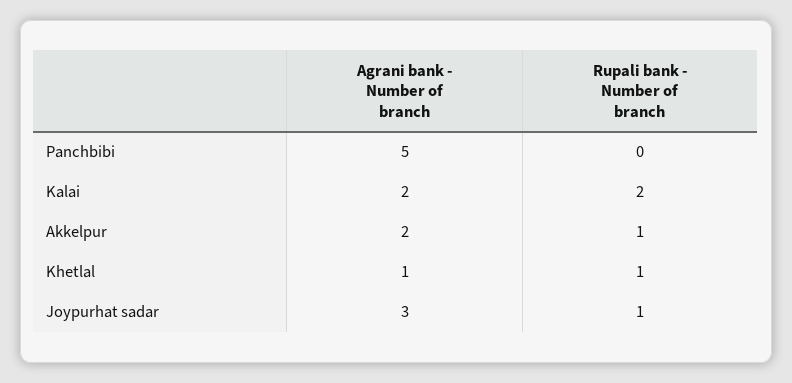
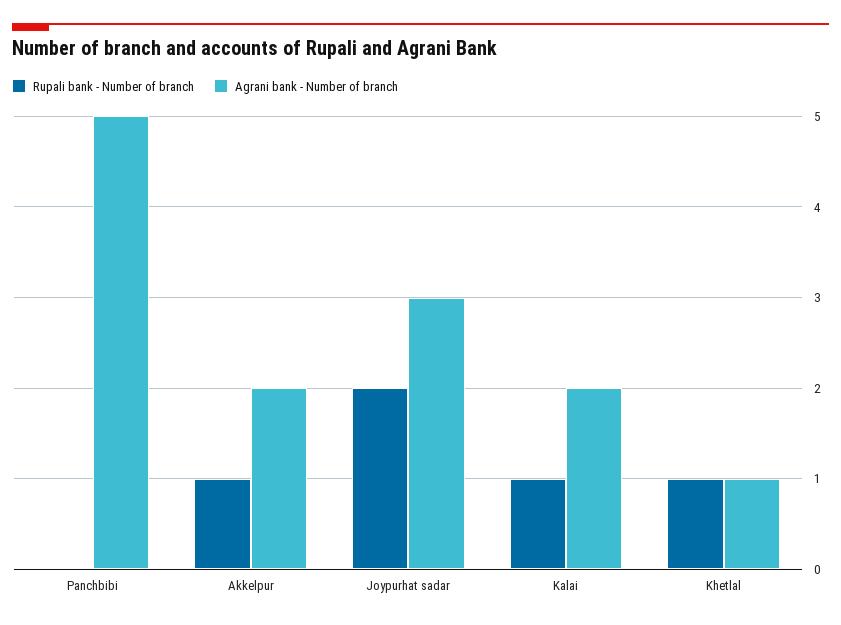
Rupali bank - Number of branch, Kalai: 2 -> 1
Rupali bank - Number of branch, Joypurhat sadar: 1 -> 2

